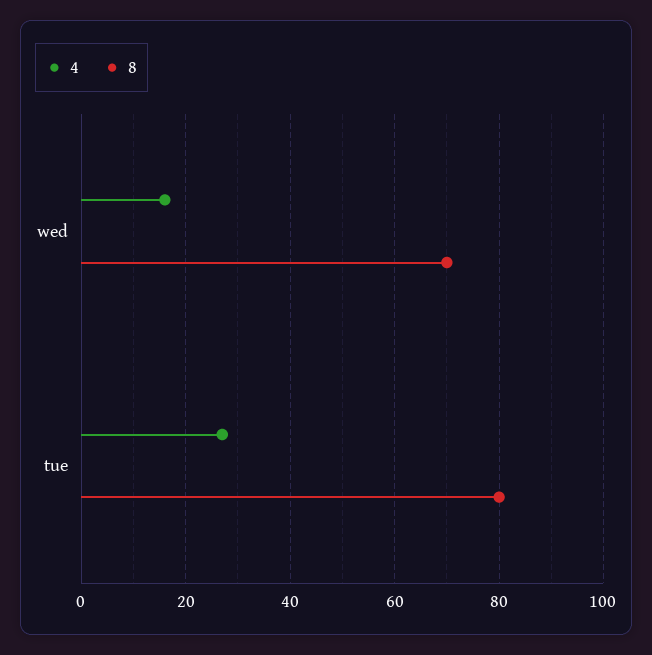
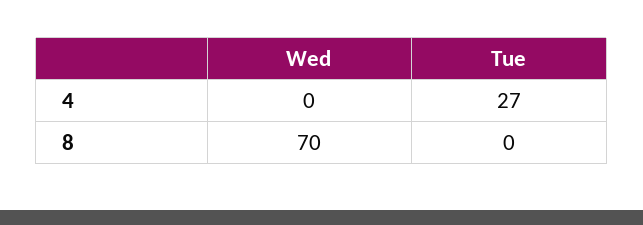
4, wed: 15 -> 0
8, tue: 80 -> 0

